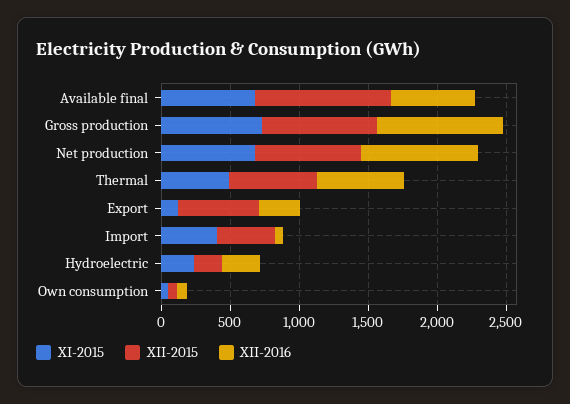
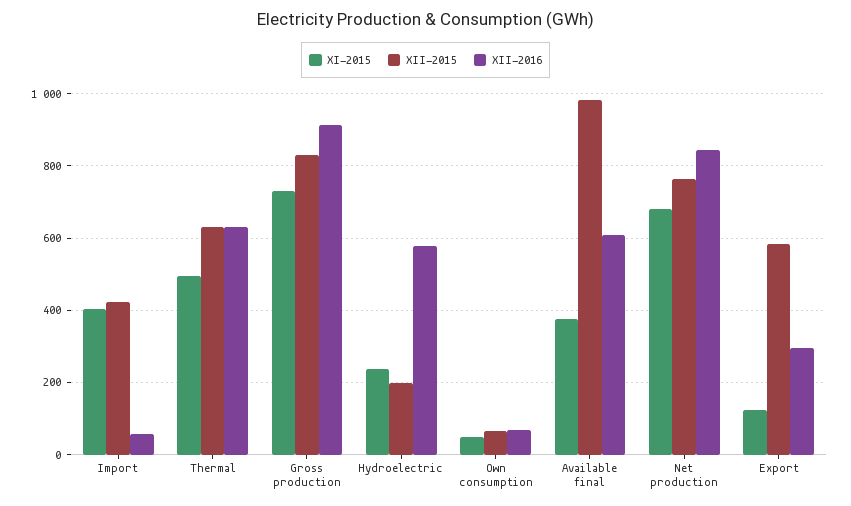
XI-2015, Available final: 700 -> 380
XII-2016, Hydroelectric: 300 -> 580

